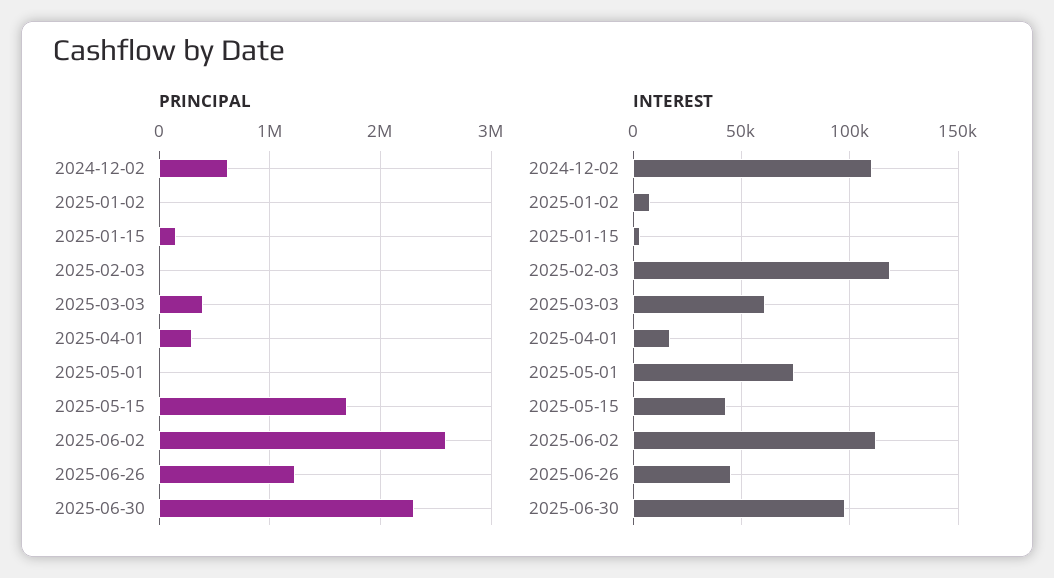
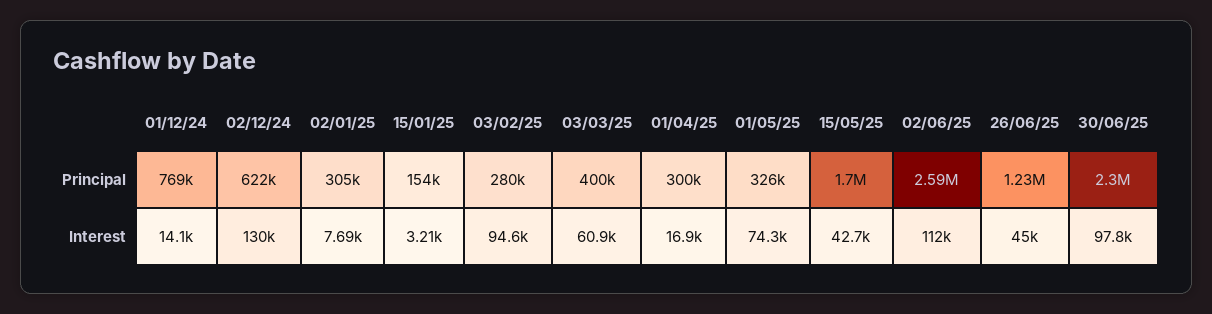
PRINCIPAL, 2025-01-02: 0 -> 305000
PRINCIPAL, 2025-02-03: 0 -> 280000
PRINCIPAL, 2025-05-01: 0 -> 326000
INTEREST, 2024-12-02: 110000 -> 130000
INTEREST, 2025-02-03: 120000 -> 94600
PRINCIPAL, 01/12/24: none -> 769000
INTEREST, 01/12/24: none -> 14100

